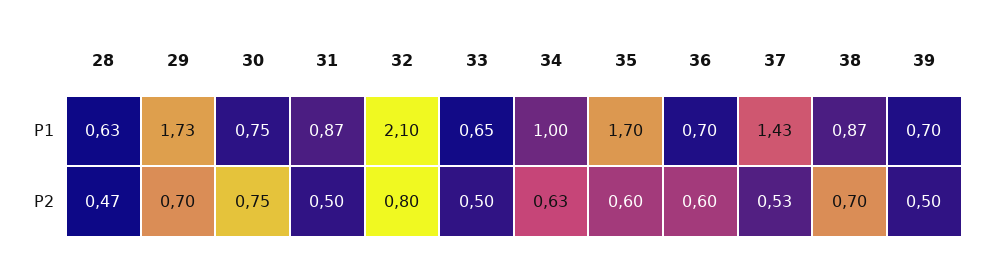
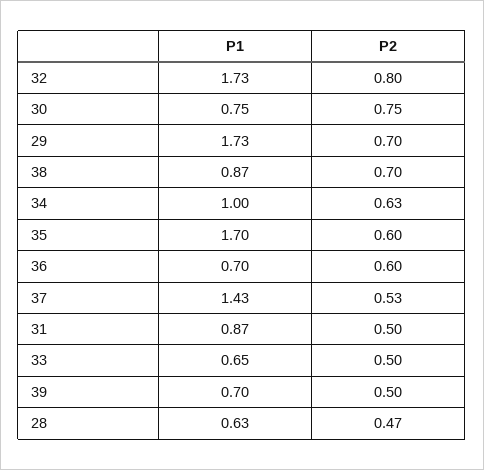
32, P1: 2.1 -> 1.73

